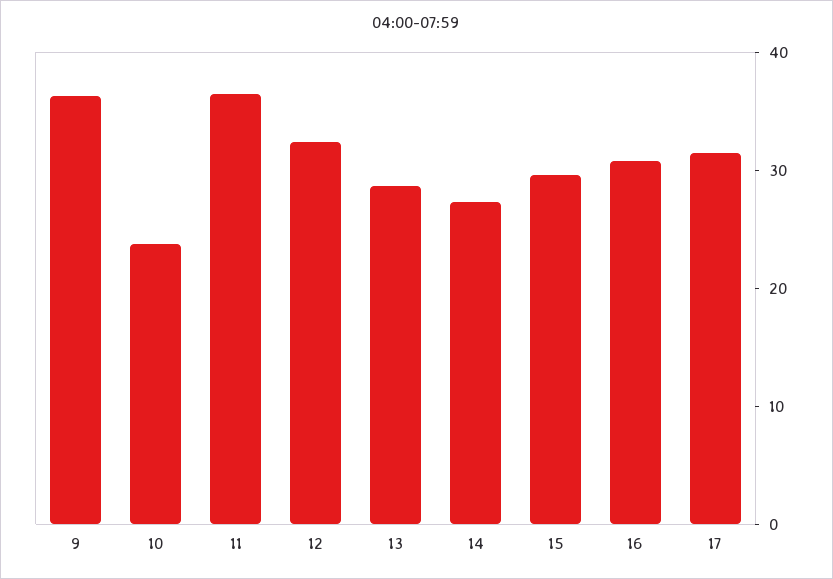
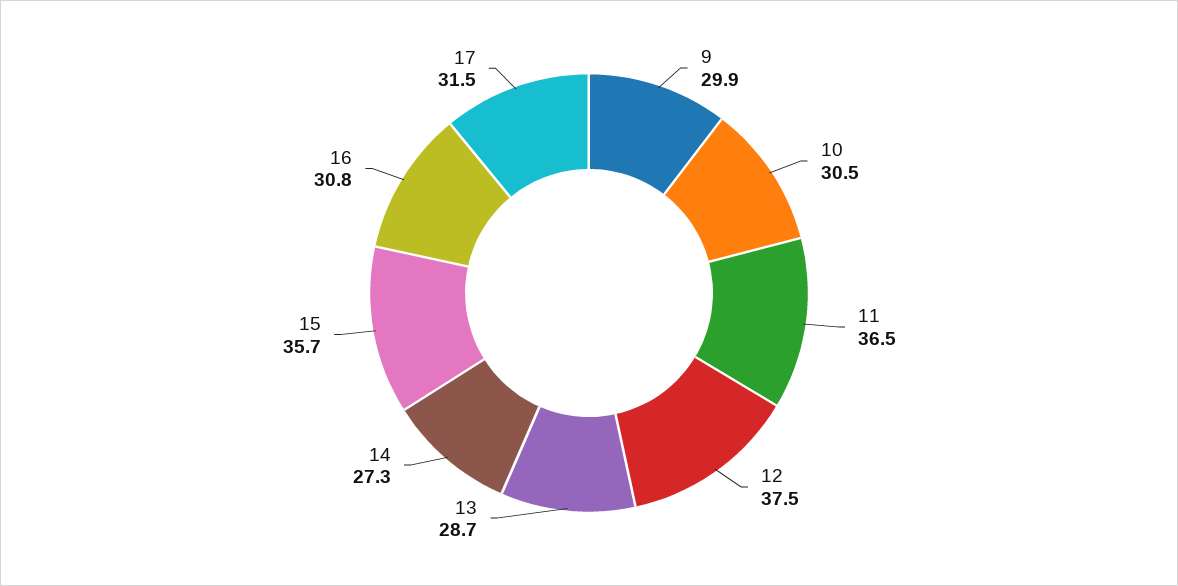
9: 36 -> 29.9
10: 24 -> 30.5
12: 32 -> 37.5
15: 30 -> 35.7

